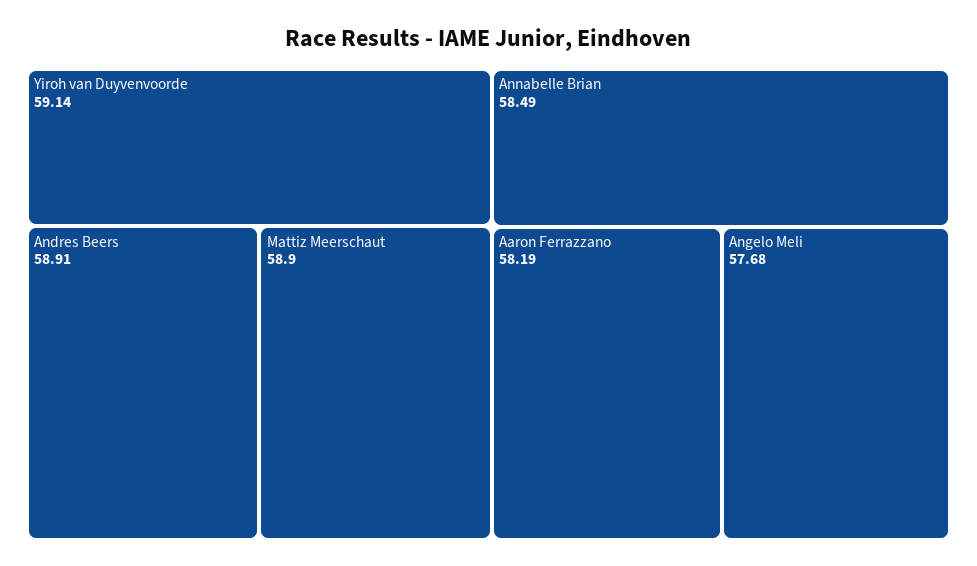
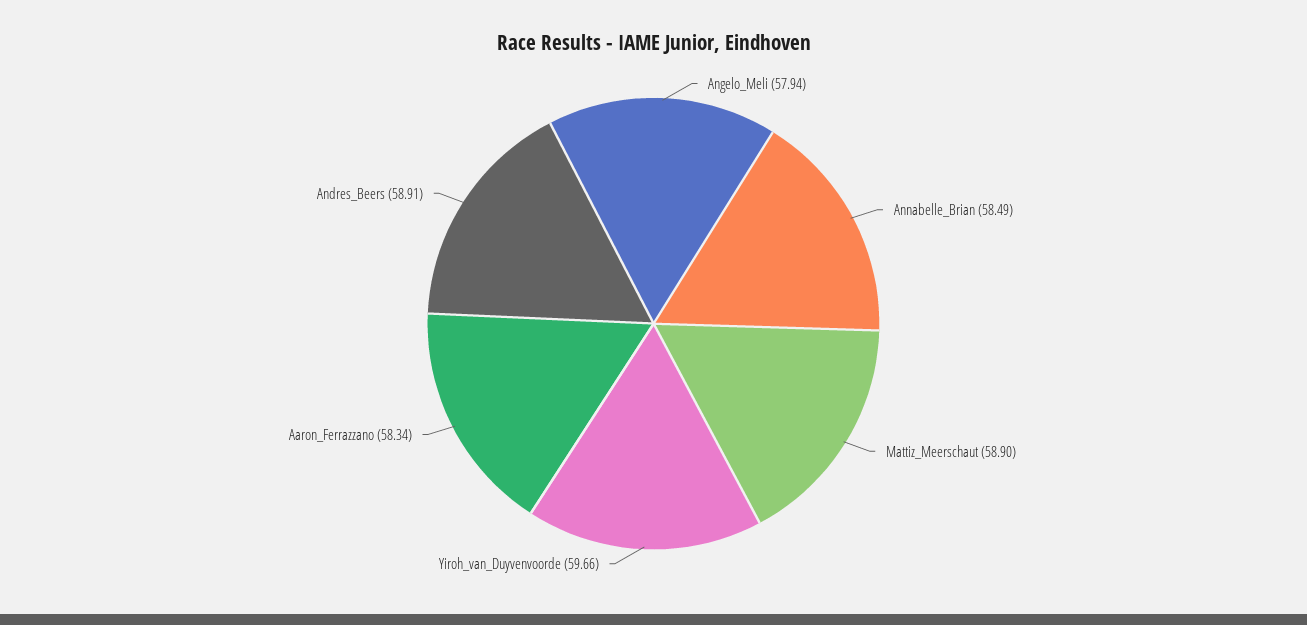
Yiroh van Duyvenvoorde: 59.14 -> 59.66
Aaron Ferrazzano: 58.19 -> 58.34
Angelo Meli: 57.68 -> 57.94

